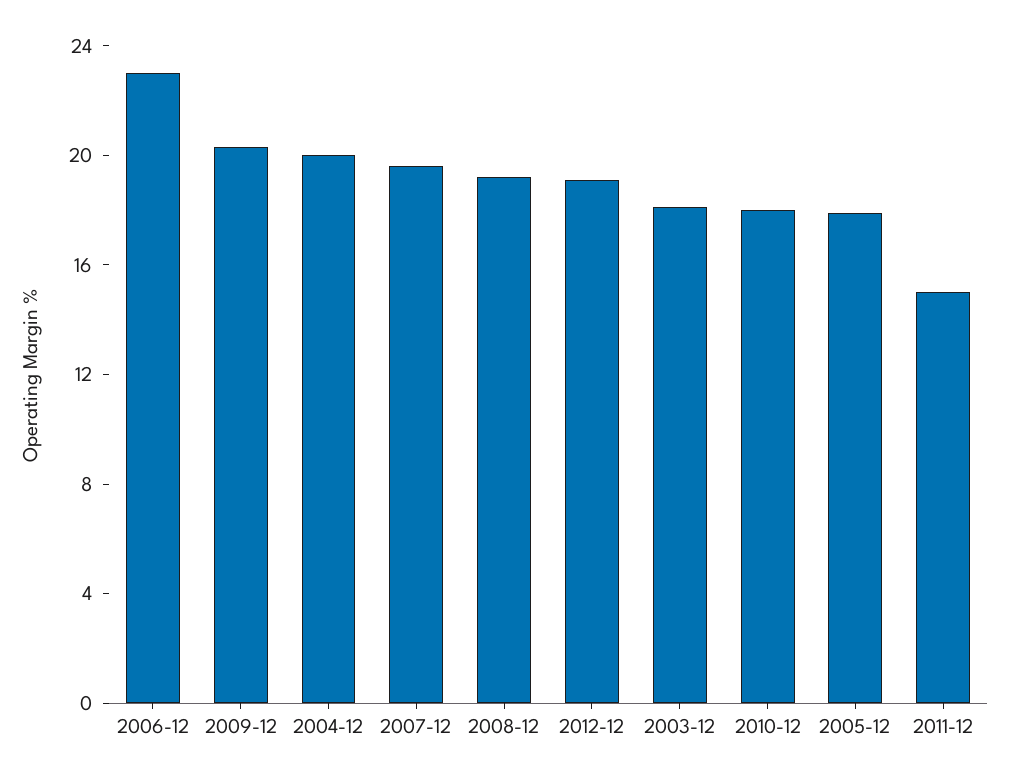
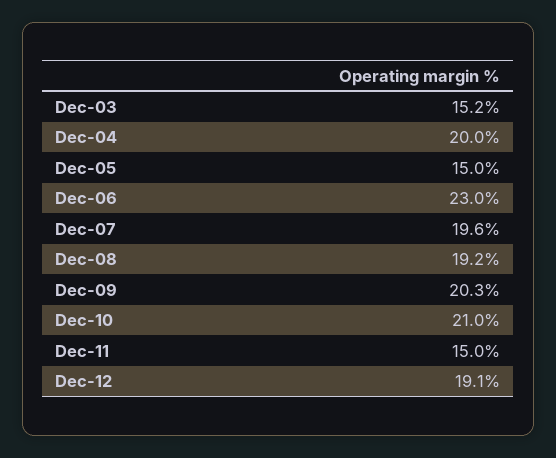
2003-12: 18 -> 15.2
2010-12: 18 -> 21
2005-12: 18 -> 15

